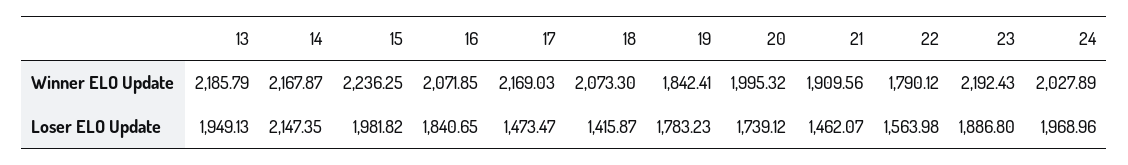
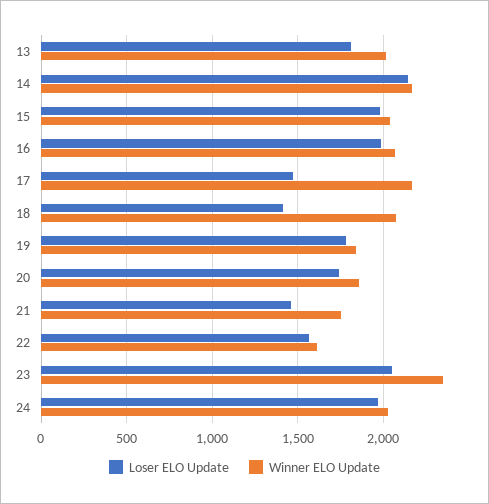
Winner ELO Update, 13: 2185.79 -> 2000
Winner ELO Update, 15: 2236.25 -> 2050
Winner ELO Update, 20: 1995.32 -> 1850
Winner ELO Update, 21: 1909.56 -> 1750
Winner ELO Update, 22: 1790.12 -> 1600
Winner ELO Update, 23: 2192.43 -> 2350
Loser ELO Update, 13: 1949.13 -> 1800
Loser ELO Update, 16: 1840.65 -> 2000
Loser ELO Update, 23: 1886.8 -> 2050

